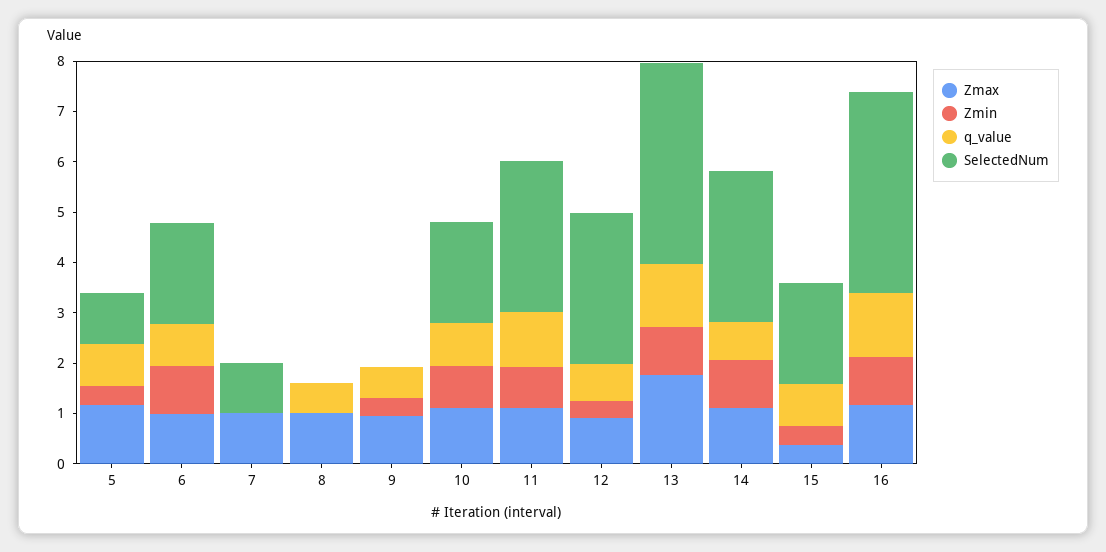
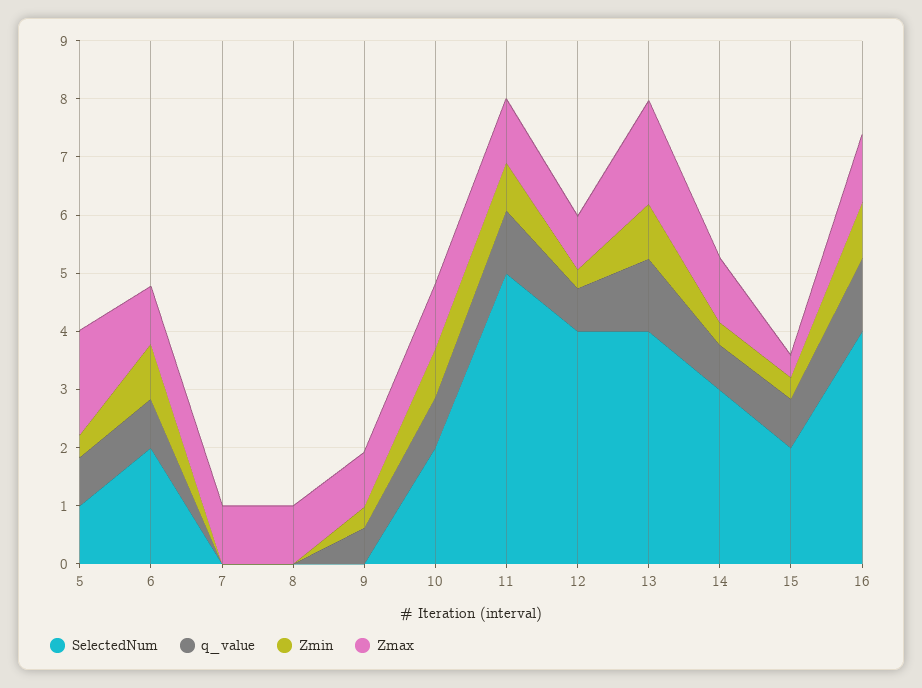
Zmax, 5: 1.2 -> 1.8
SelectedNum, 7: 1 -> 0
q_value, 8: 0.6 -> 0
SelectedNum, 11: 3 -> 5
SelectedNum, 12: 3 -> 4
Zmin, 14: 1 -> 0.4

